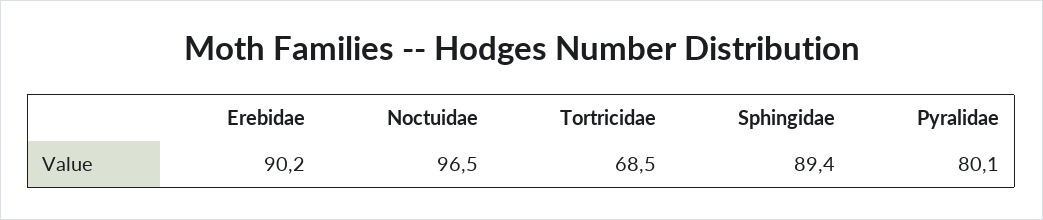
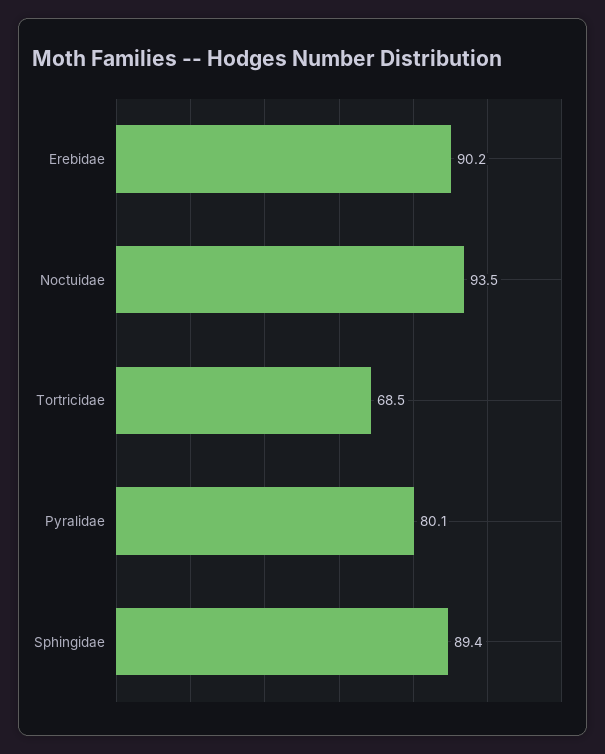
Noctuidae: 96.5 -> 93.5

